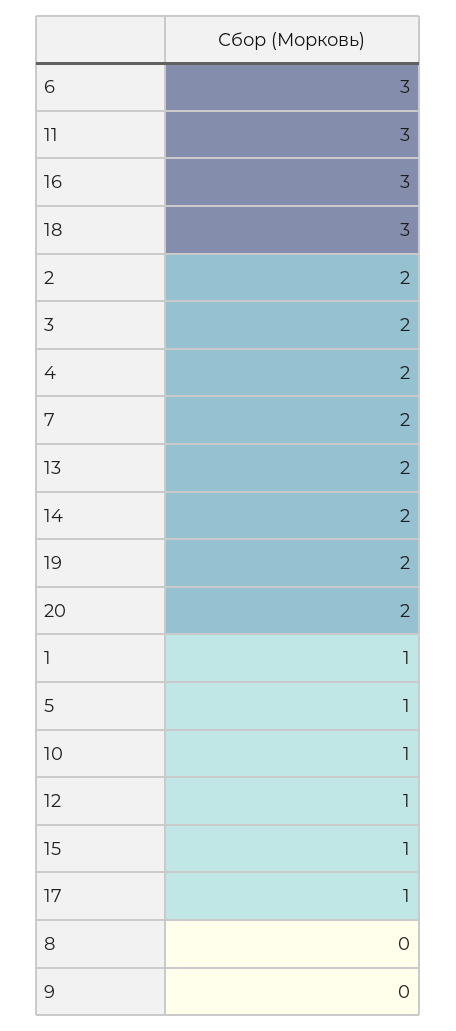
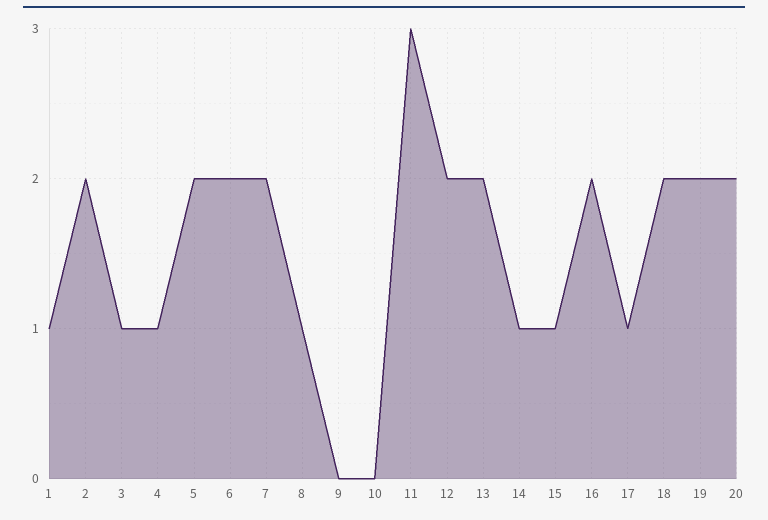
6: 3 -> 2
16: 3 -> 2
18: 3 -> 2
3: 2 -> 1
4: 2 -> 1
14: 2 -> 1
5: 1 -> 2
10: 1 -> 0
12: 1 -> 2
8: 0 -> 1

